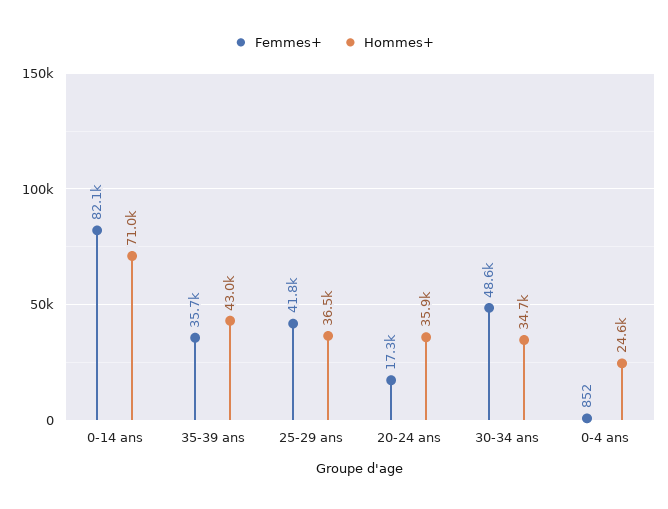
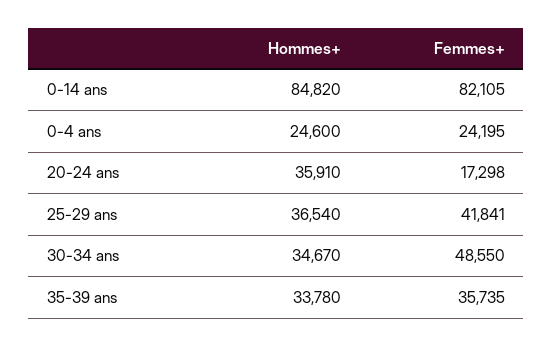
Hommes+, 0-14 ans: 71000 -> 84820
Hommes+, 35-39 ans: 43000 -> 33780
Femmes+, 0-4 ans: 852 -> 24195

